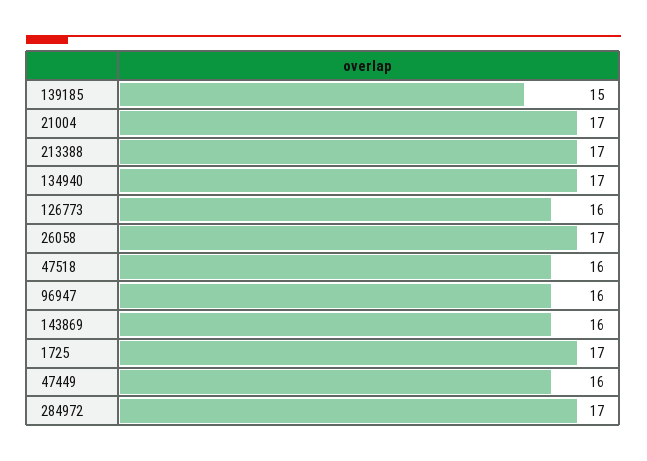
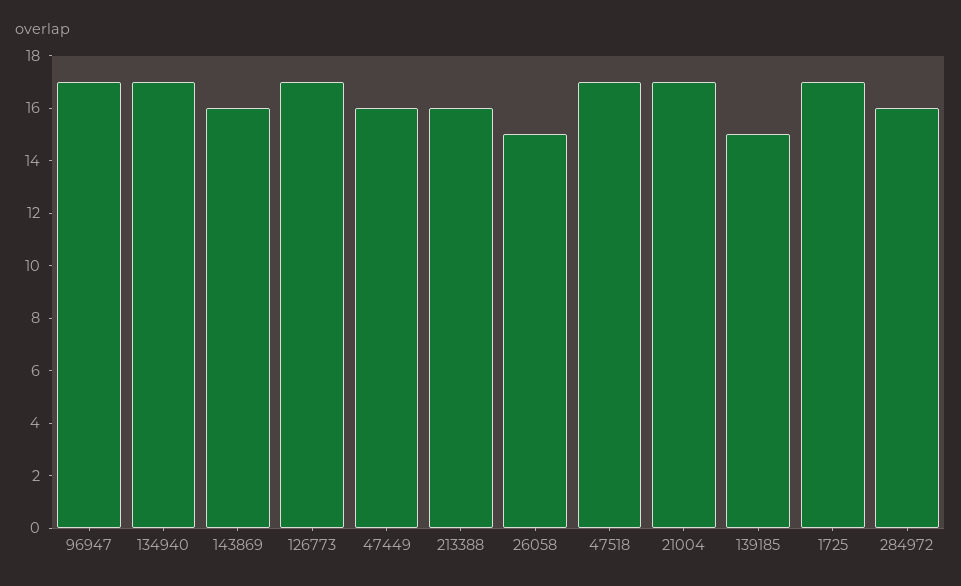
213388: 17 -> 16
126773: 16 -> 17
26058: 17 -> 15
47518: 16 -> 17
96947: 16 -> 17
284972: 17 -> 16

